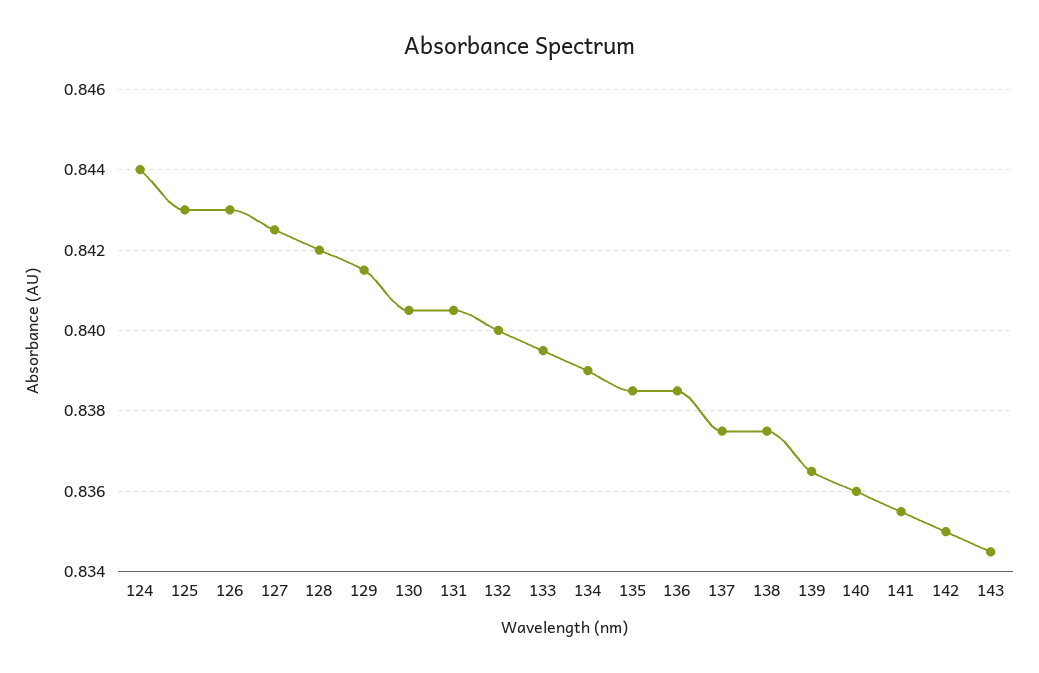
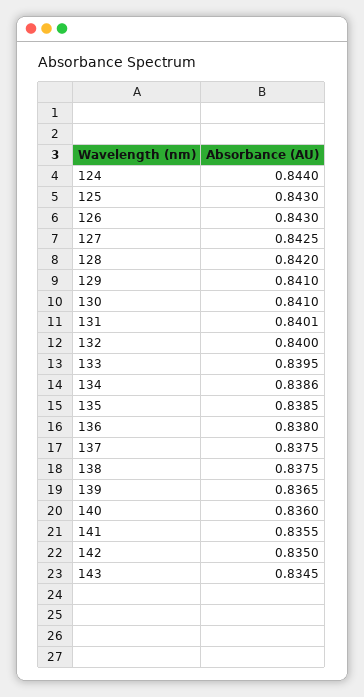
129: 0.8415 -> 0.841
130: 0.8405 -> 0.841
131: 0.8405 -> 0.8401
134: 0.839 -> 0.8386
136: 0.8385 -> 0.838

